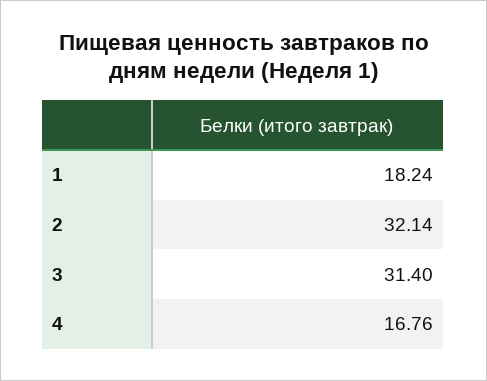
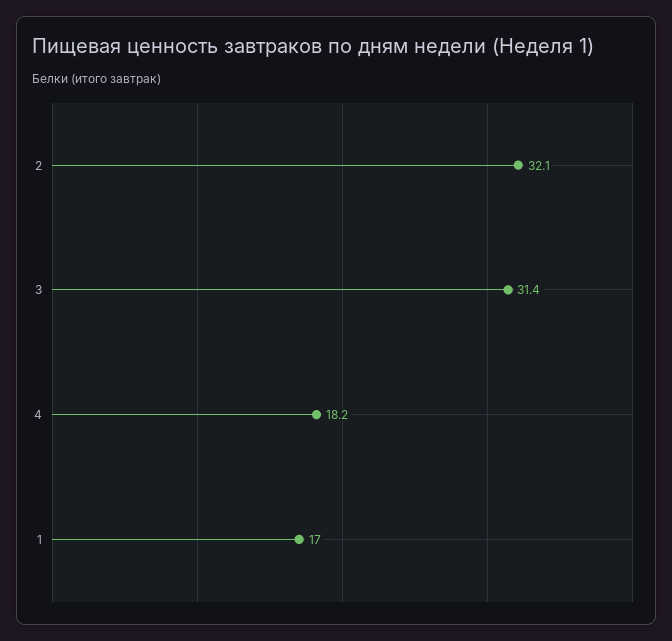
1: 18.24 -> 17
4: 16.76 -> 18.2

